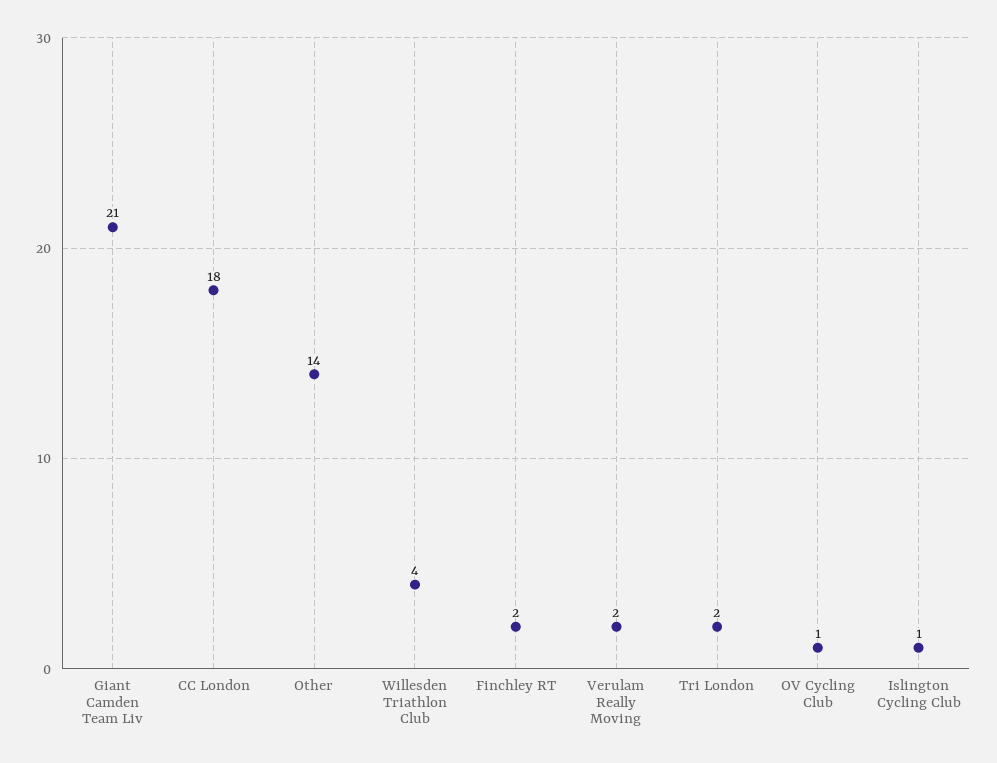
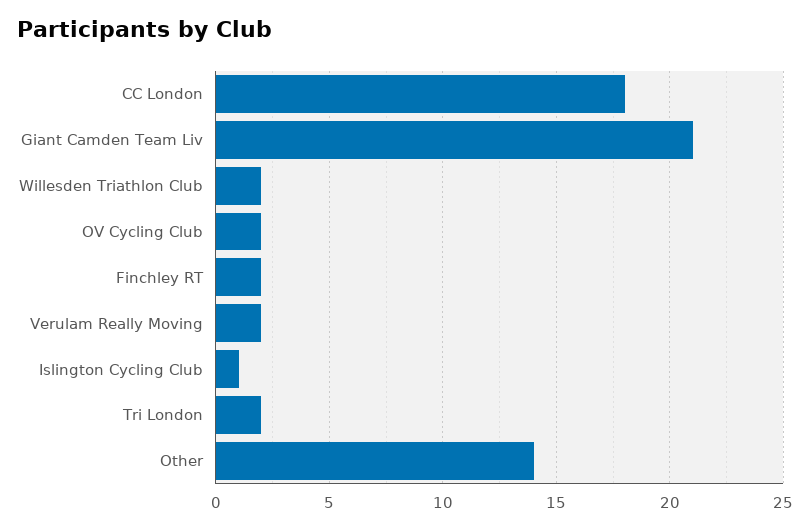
Willesden Triathlon Club: 4 -> 2
OV Cycling Club: 1 -> 2

